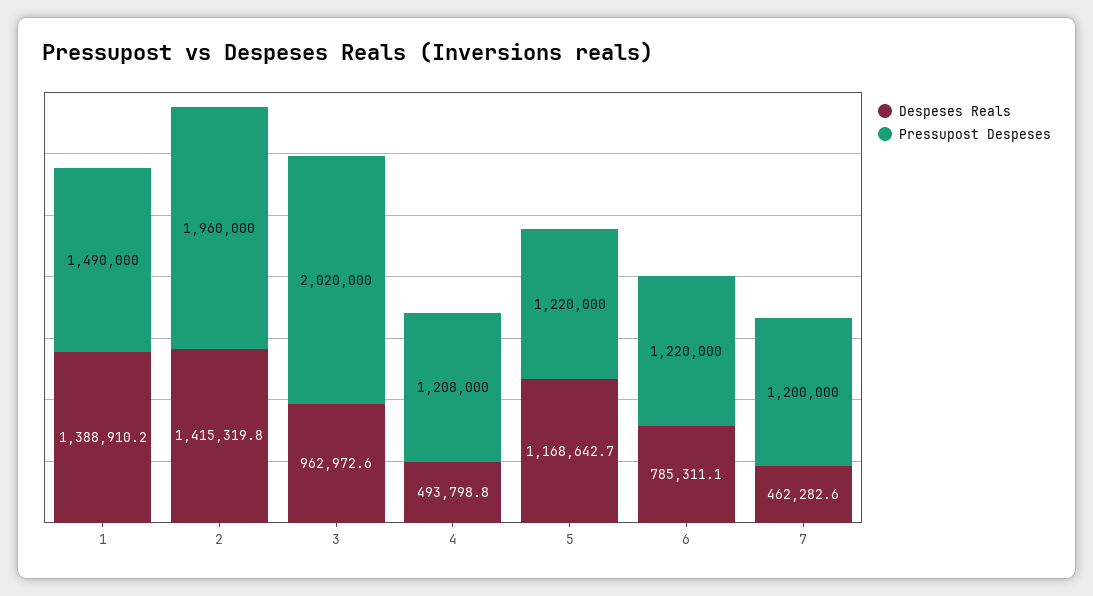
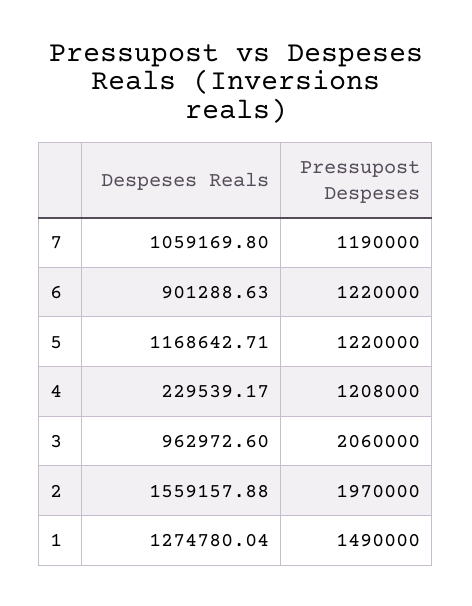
Despeses Reals, 1: 1388910.2 -> 1274780.04
Despeses Reals, 2: 1415319.8 -> 1559157.88
Pressupost Despeses, 2: 1960000 -> 1970000
Pressupost Despeses, 3: 2020000 -> 2060000
Despeses Reals, 4: 493798.8 -> 229539.17
Despeses Reals, 6: 785311.1 -> 901288.63
Despeses Reals, 7: 462282.6 -> 1059169.8
Pressupost Despeses, 7: 1200000 -> 1190000

